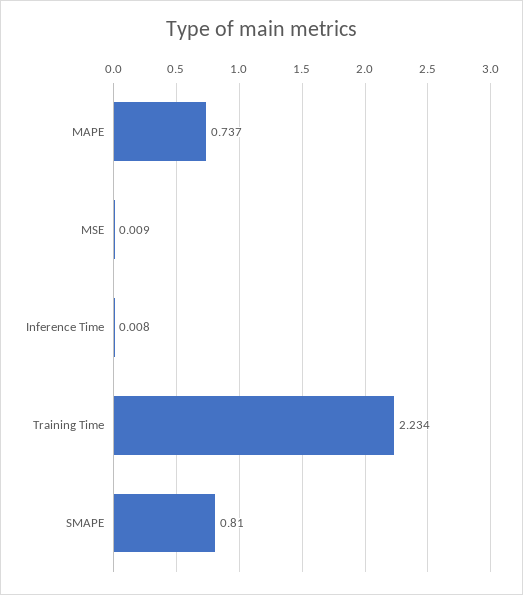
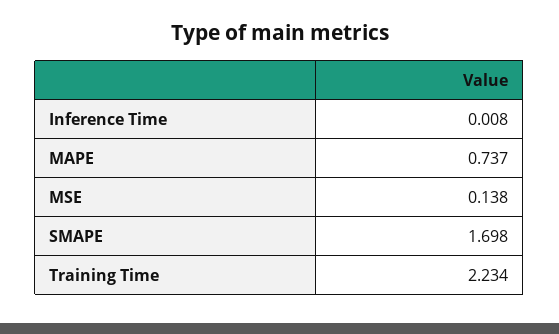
MSE: 0.009 -> 0.138
SMAPE: 0.81 -> 1.698

